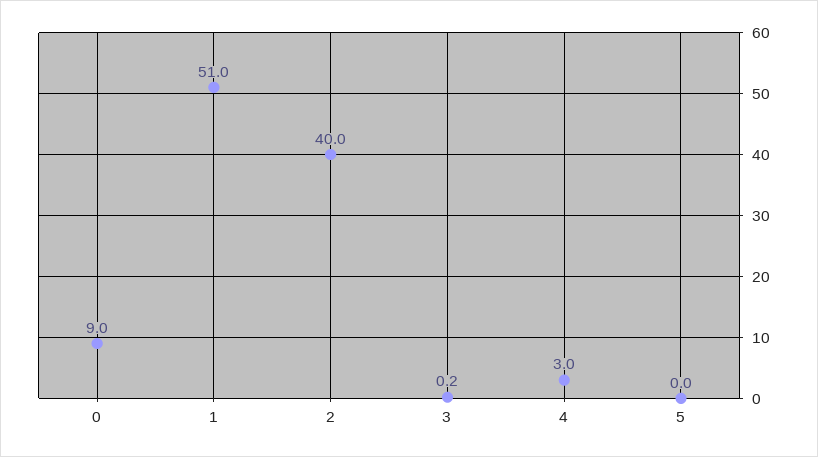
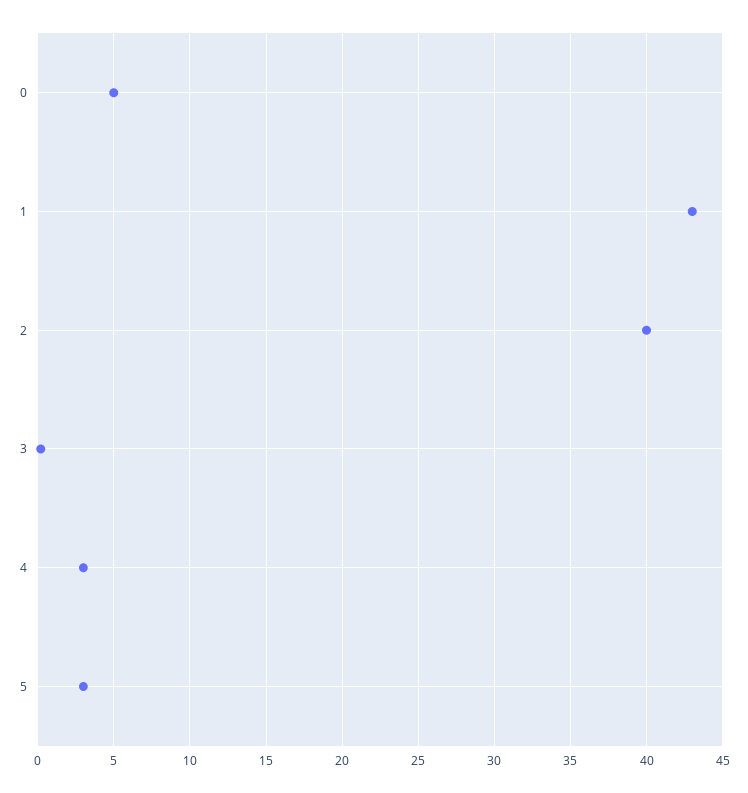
0: 9 -> 5
1: 51 -> 43
5: 0 -> 3

